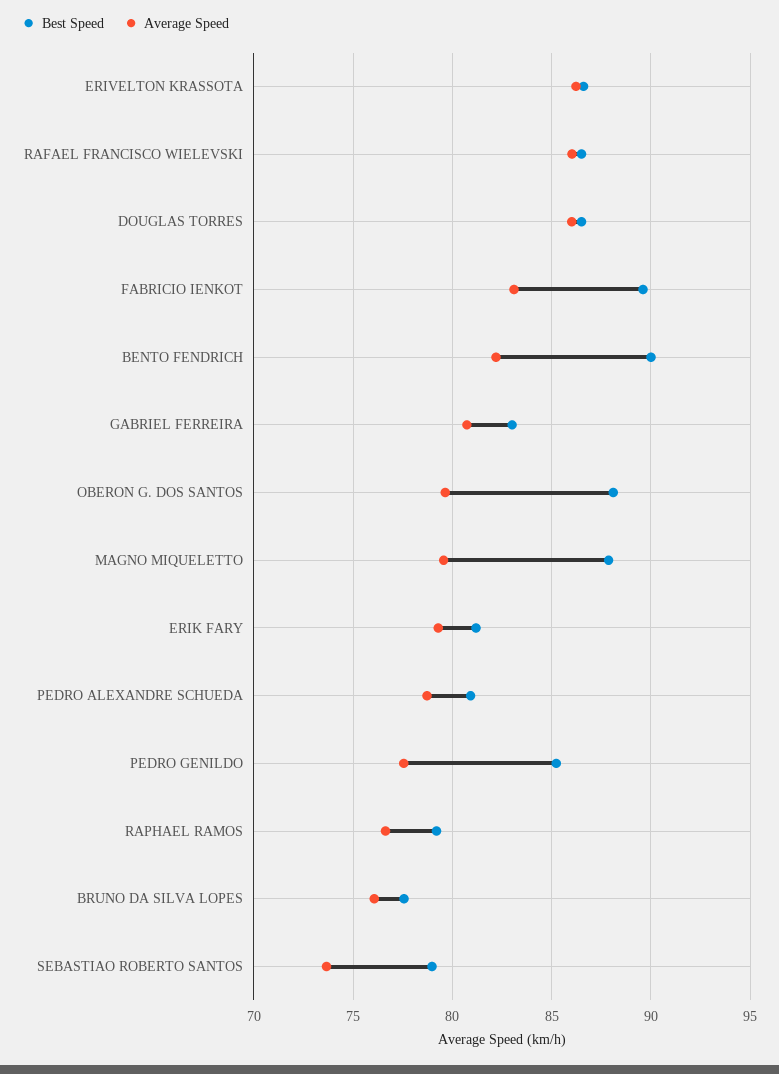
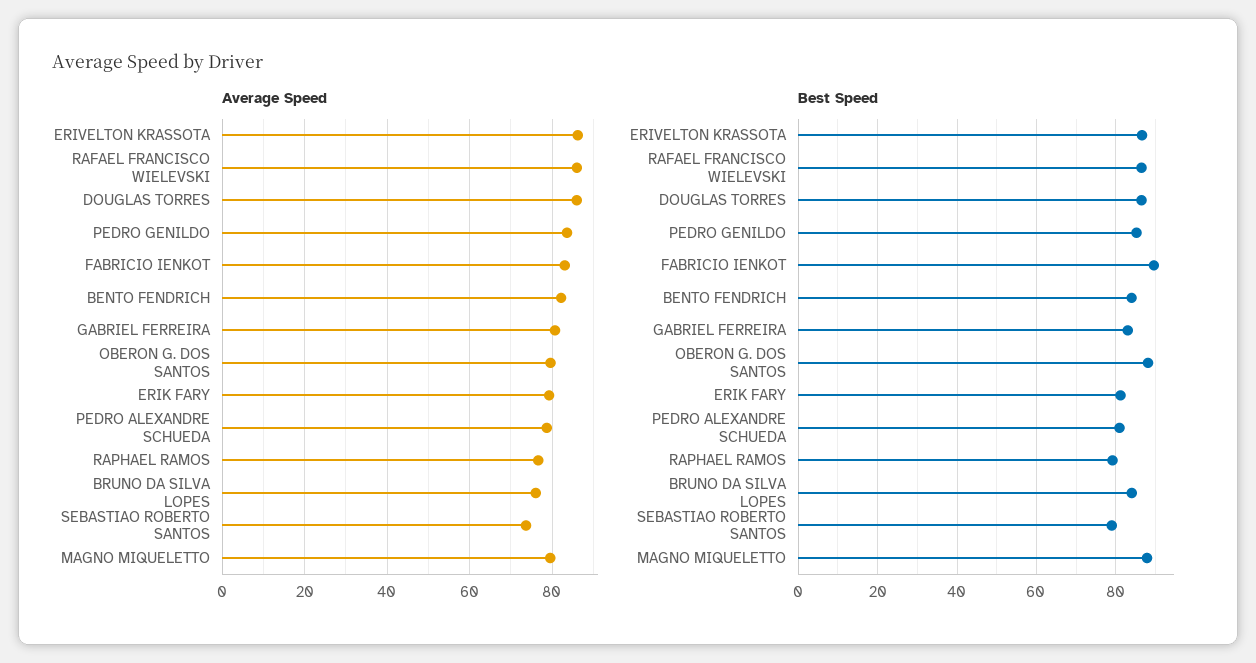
Best Speed, BENTO FENDRICH: 90 -> 84
Average Speed, PEDRO GENILDO: 77.5 -> 84
Best Speed, BRUNO DA SILVA LOPES: 77.5 -> 84

